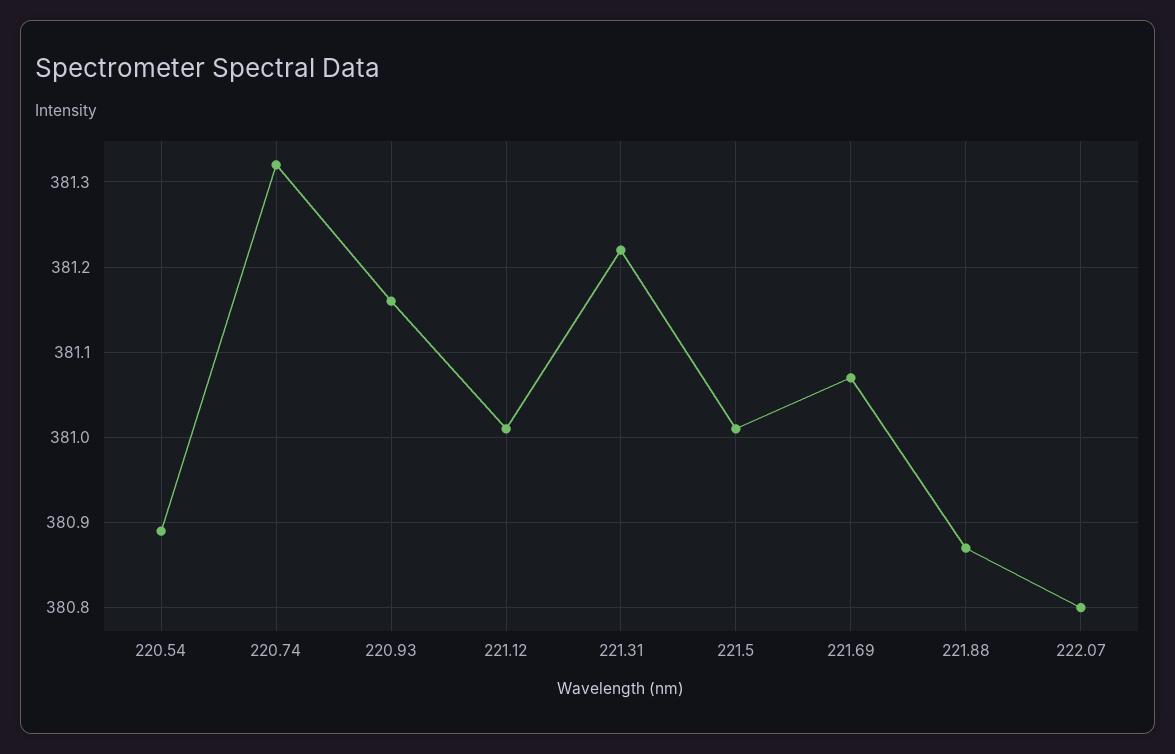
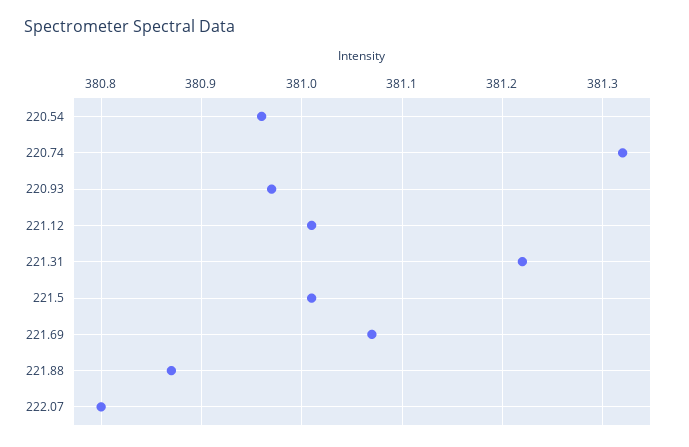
220.54: 380.89 -> 380.96
220.93: 381.16 -> 380.97

